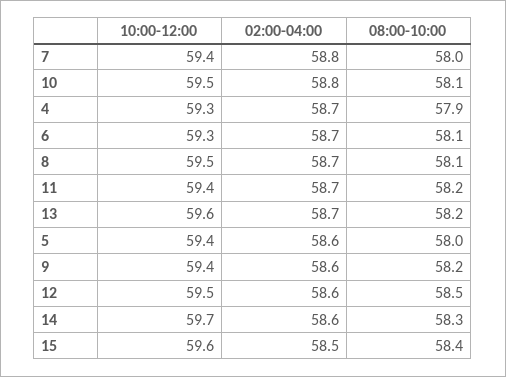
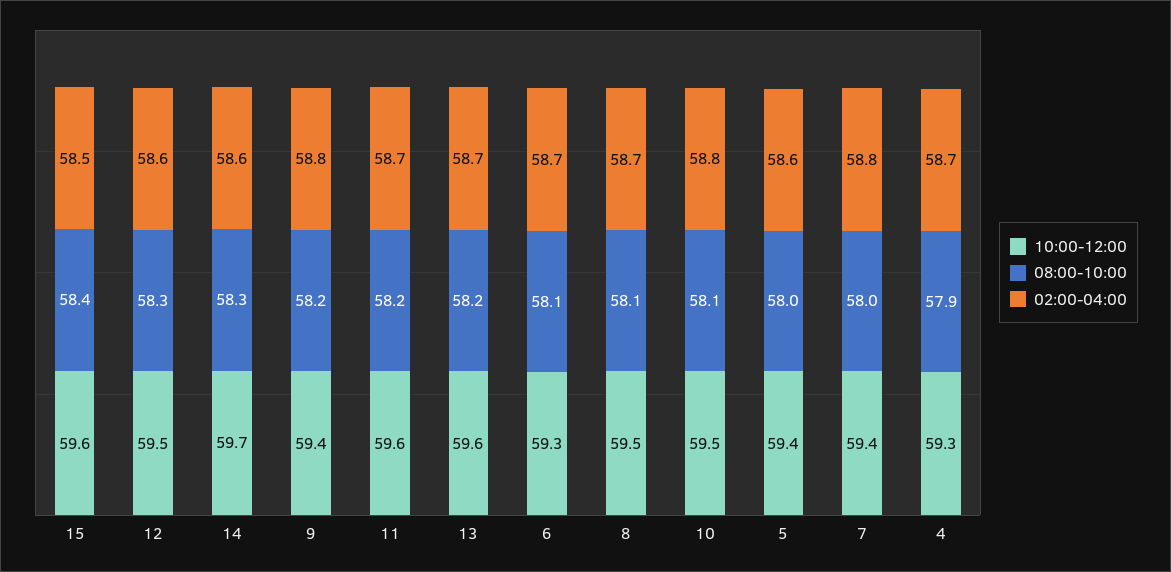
10:00-12:00, 11: 59.4 -> 59.6
02:00-04:00, 9: 58.6 -> 58.8
08:00-10:00, 12: 58.5 -> 58.3

